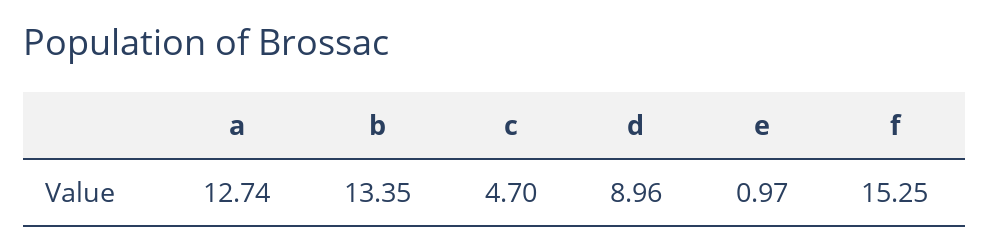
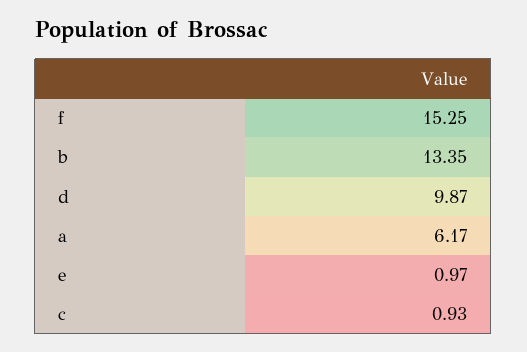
a: 12.74 -> 6.17
c: 4.7 -> 0.93
d: 8.96 -> 9.87

